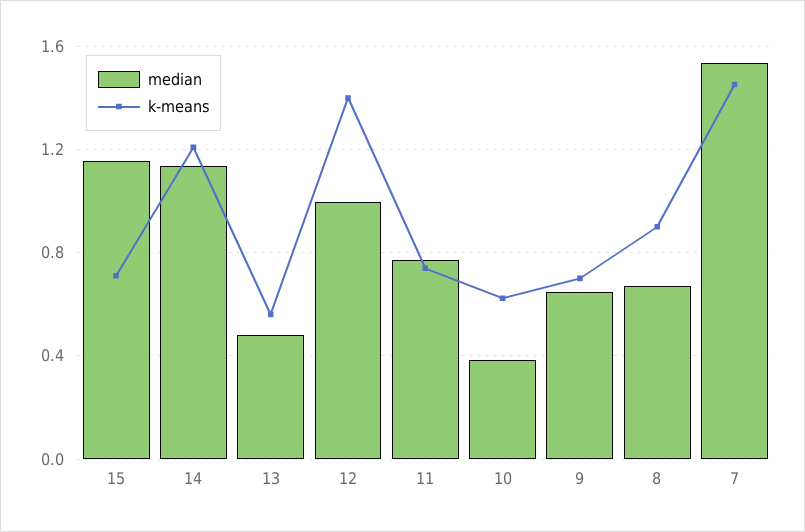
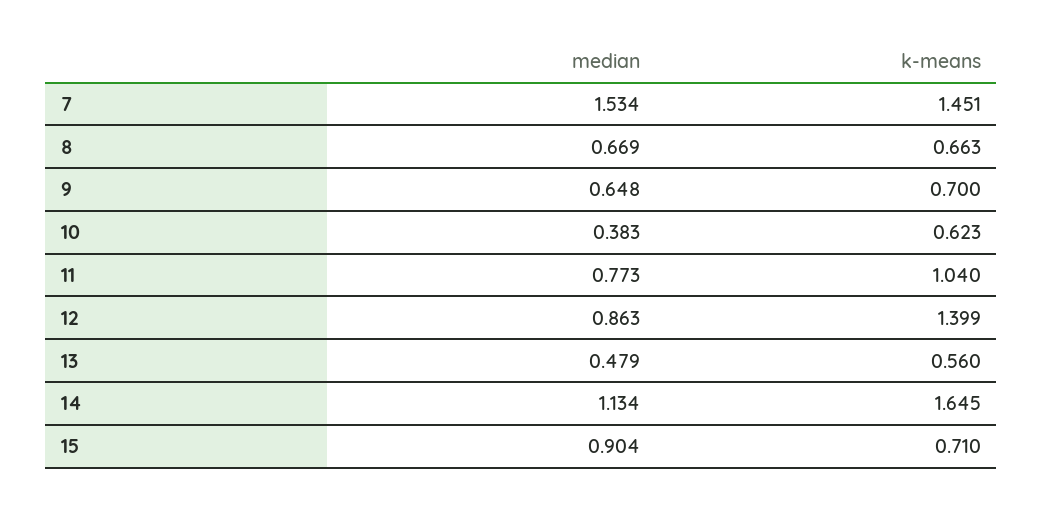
median, 15: 1.15 -> 0.904
k-means, 14: 1.2 -> 1.645
median, 12: 1 -> 0.863
k-means, 11: 0.75 -> 1.04
k-means, 8: 0.9 -> 0.663

